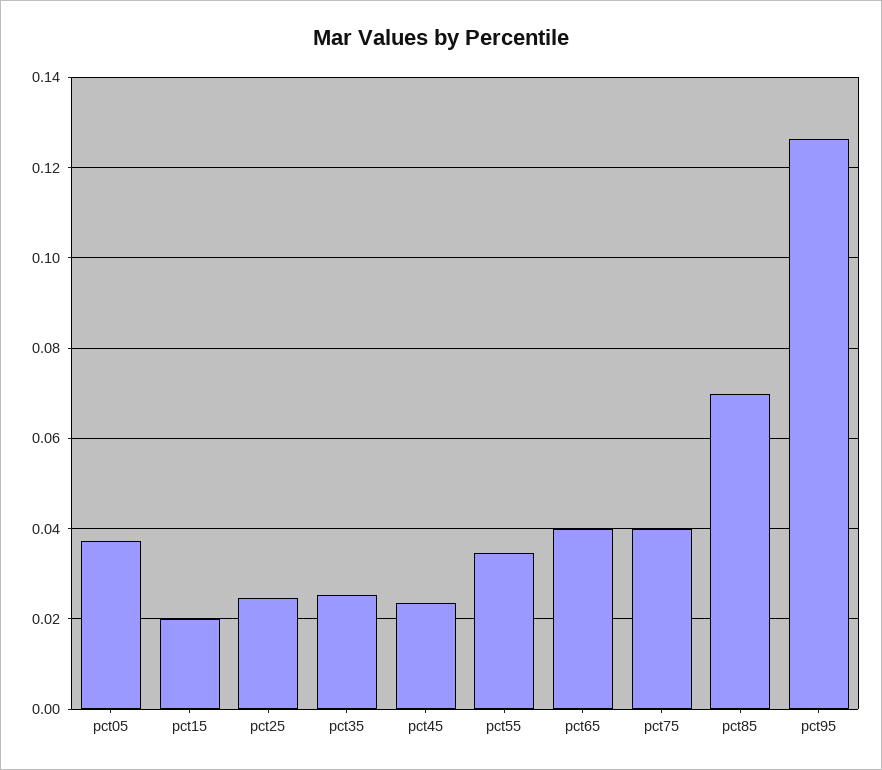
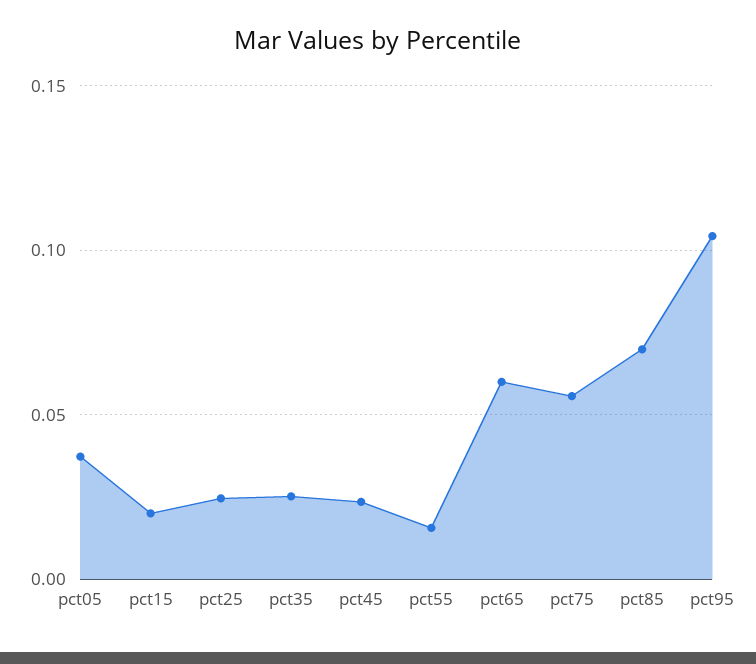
pct55: 0.034 -> 0.015
pct65: 0.04 -> 0.06
pct75: 0.04 -> 0.055
pct95: 0.126 -> 0.105

